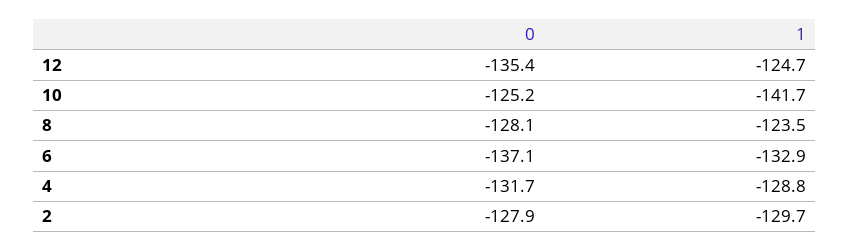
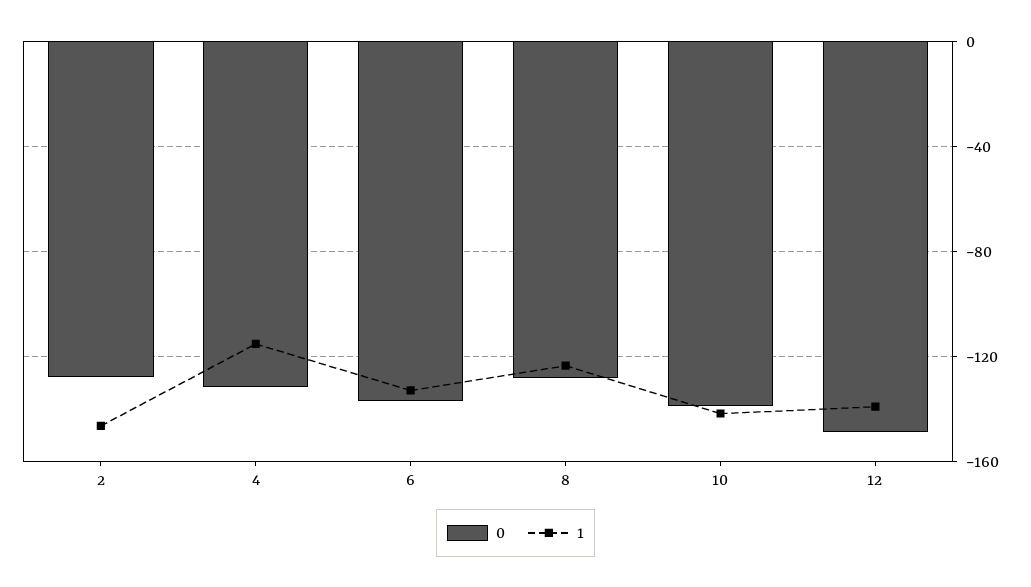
0, 12: -135.4 -> -150
1, 12: -124.7 -> -140
0, 10: -125.2 -> -140
1, 4: -128.8 -> -115
1, 2: -129.7 -> -145

